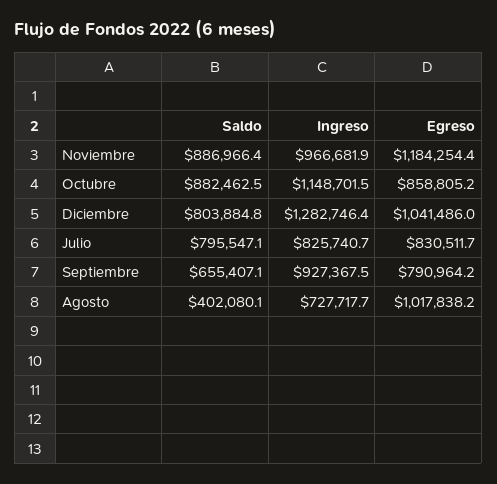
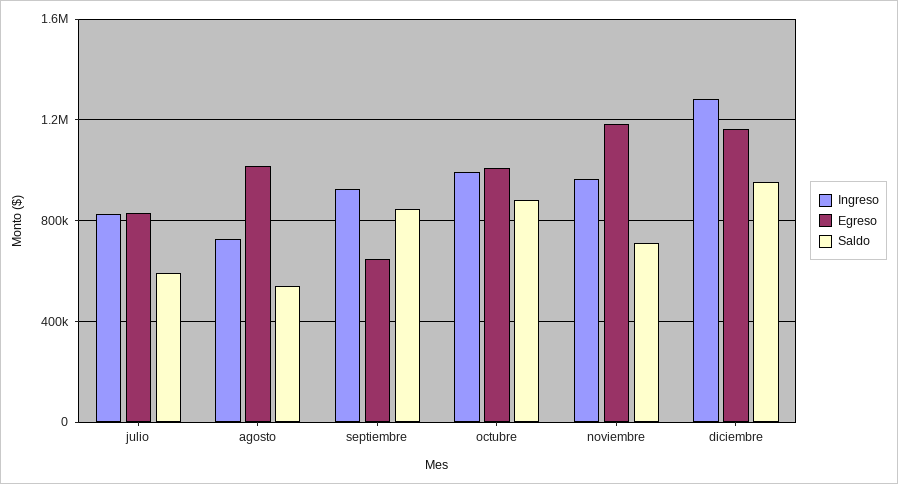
Saldo, Noviembre: 886966.4 -> 700000
Ingreso, Octubre: 1148701.5 -> 1000000
Egreso, Octubre: 858805.2 -> 1000000
Saldo, Diciembre: 803884.8 -> 950000
Egreso, Diciembre: 1041486 -> 1150000
Saldo, Julio: 795547.1 -> 600000
Saldo, Septiembre: 655407.1 -> 850000
Egreso, Septiembre: 790964.2 -> 650000
Saldo, Agosto: 402080.1 -> 550000

